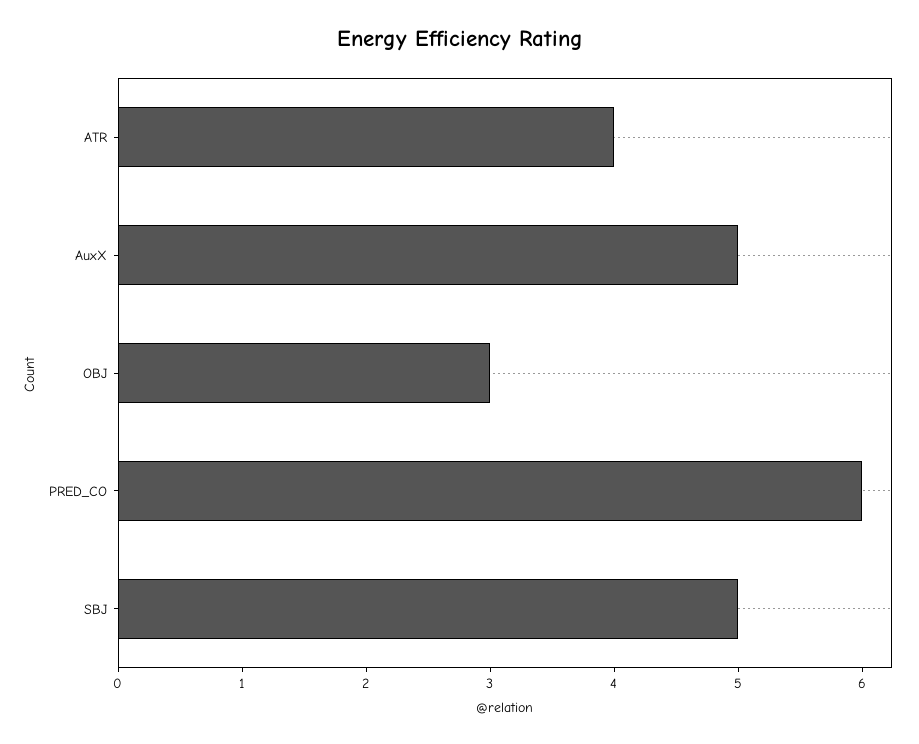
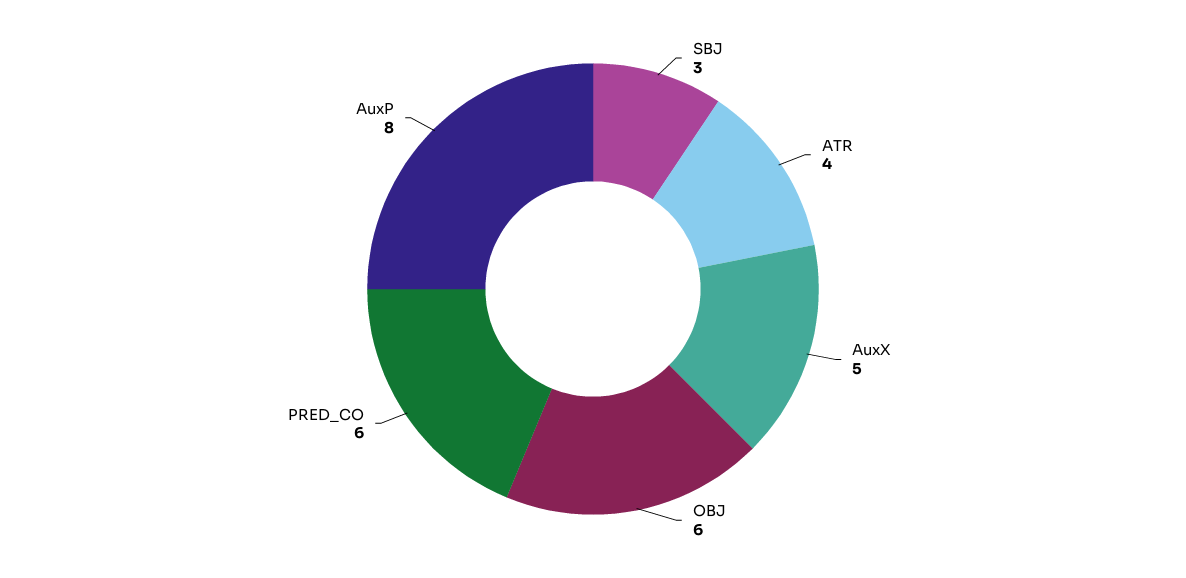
OBJ: 3 -> 6
SBJ: 5 -> 3
AuxP: none -> 8

